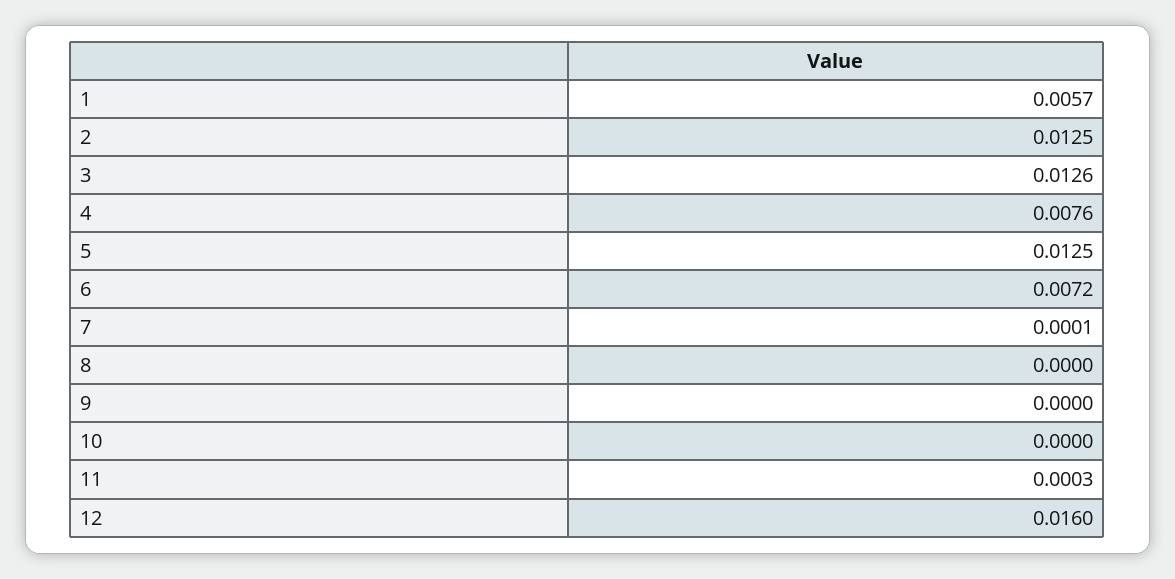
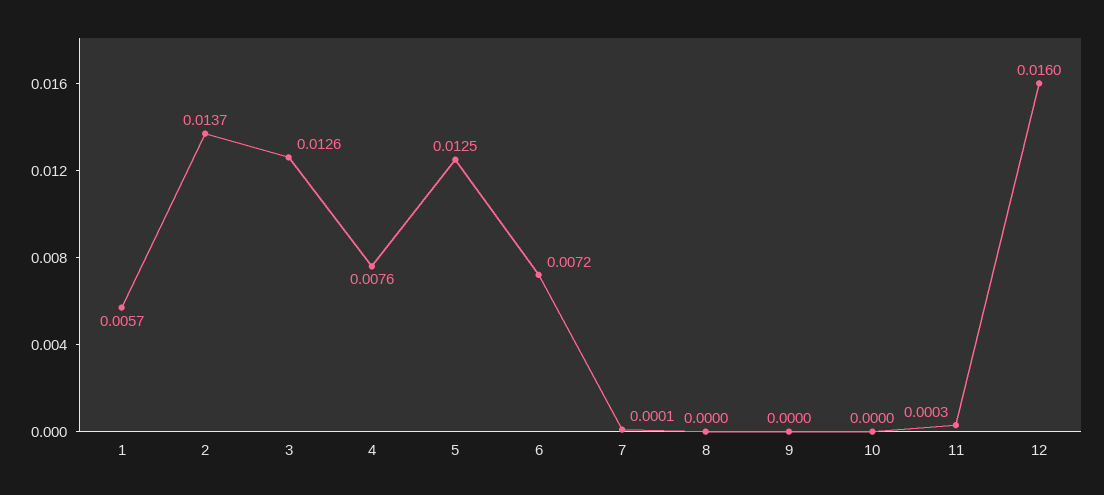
2: 0.0125 -> 0.0137

